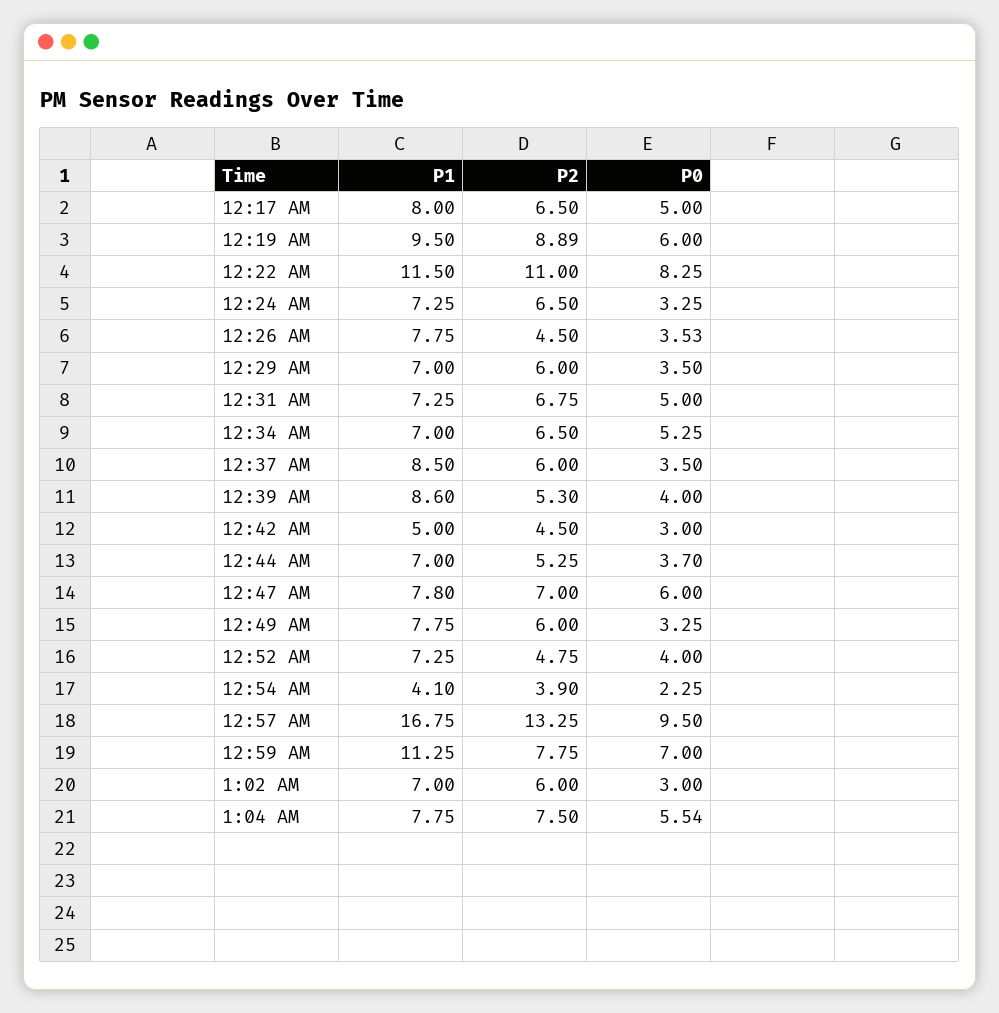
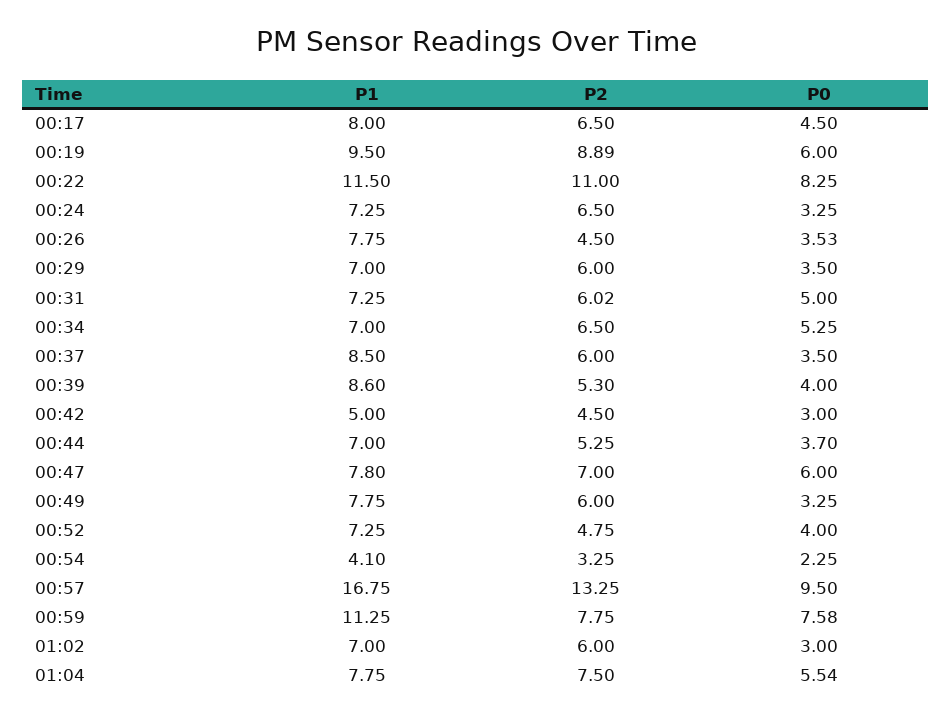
P0, 12:17 AM: 5 -> 4.5
P2, 12:31 AM: 6.75 -> 6.02
P2, 12:54 AM: 3.9 -> 3.25
P0, 12:59 AM: 7 -> 7.58

